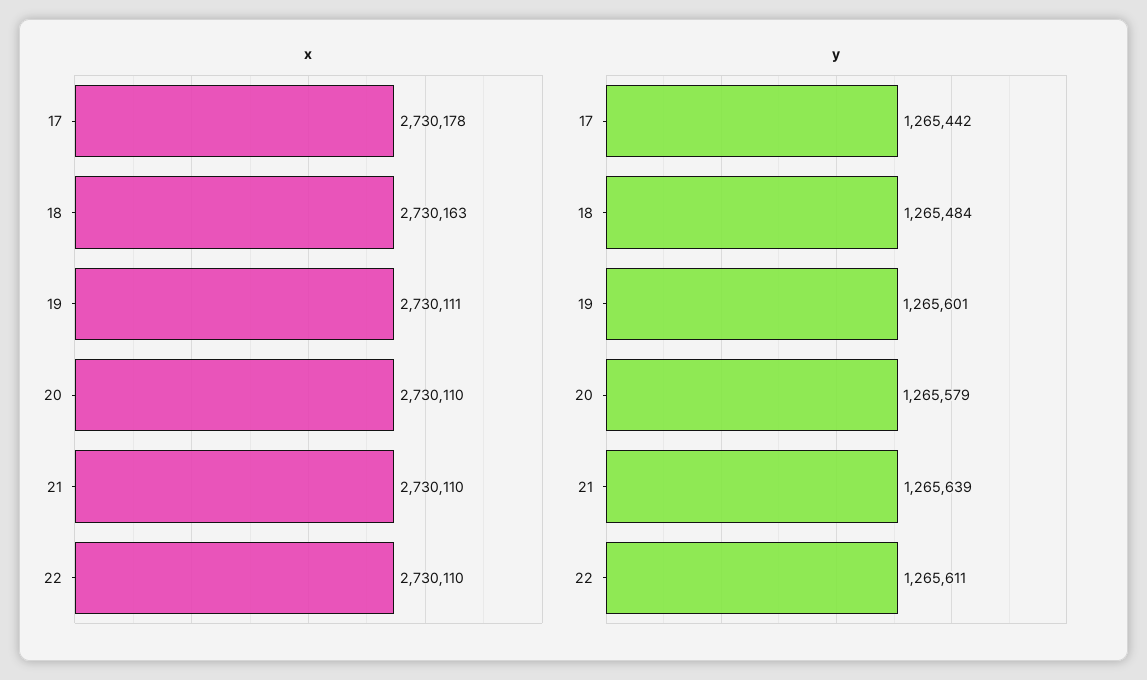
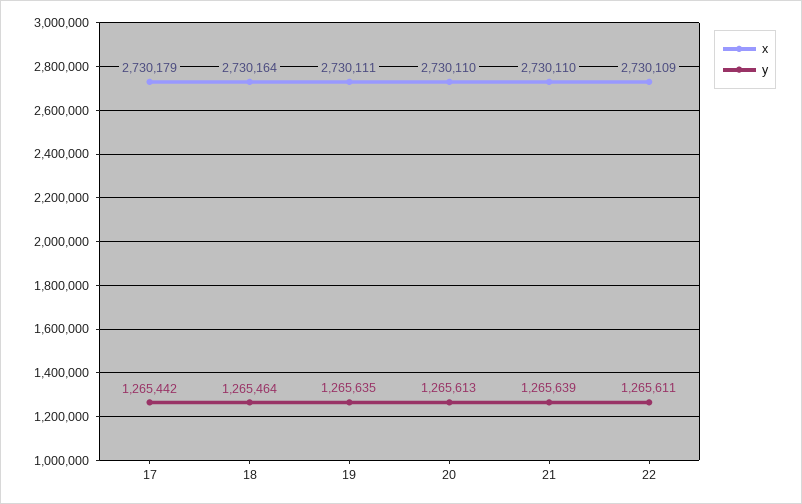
x, 17: 2730178 -> 2730179
x, 18: 2730163 -> 2730164
x, 22: 2730110 -> 2730109
y, 18: 1265484 -> 1265464
y, 19: 1265601 -> 1265635
y, 20: 1265579 -> 1265613

